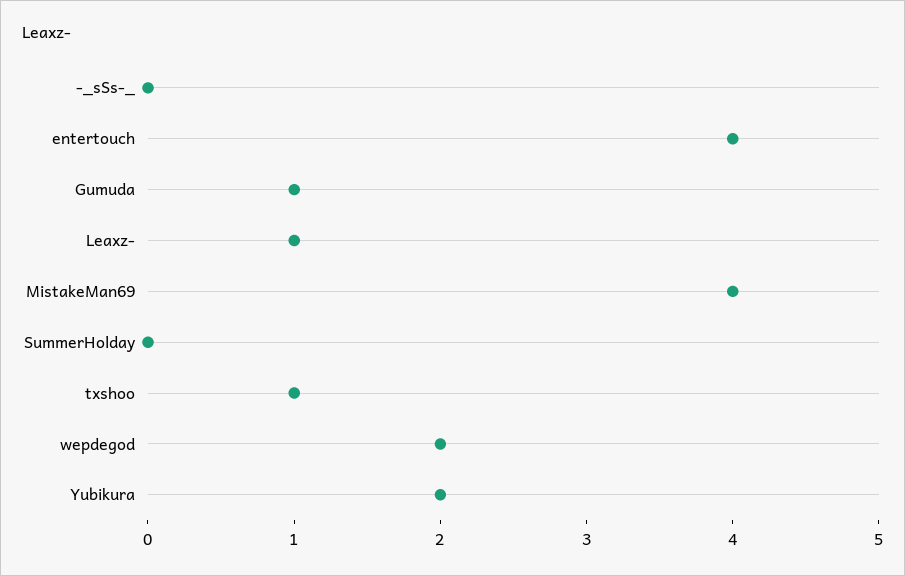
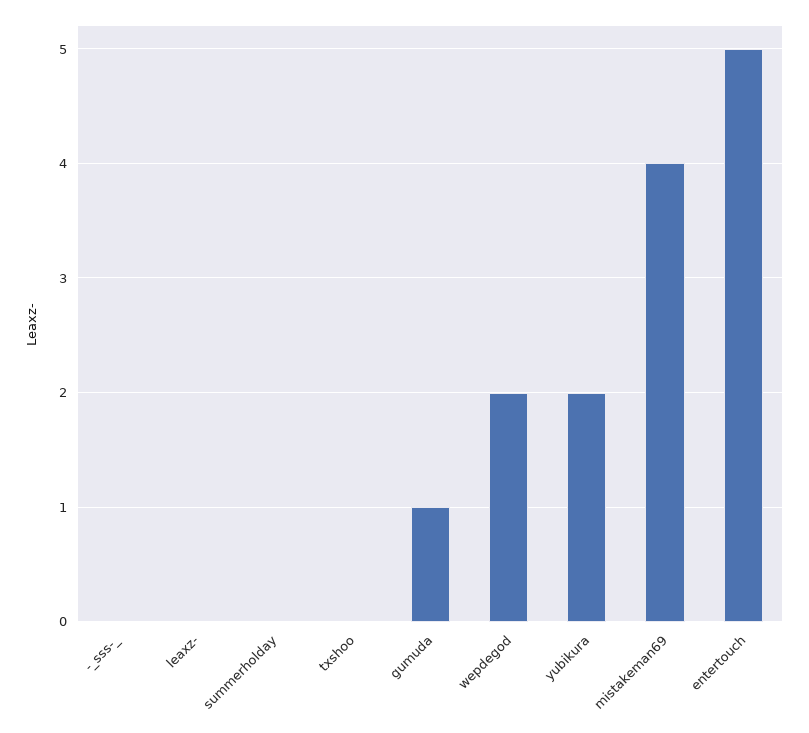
entertouch: 4 -> 5
Leaxz-: 1 -> 0
txshoo: 1 -> 0

